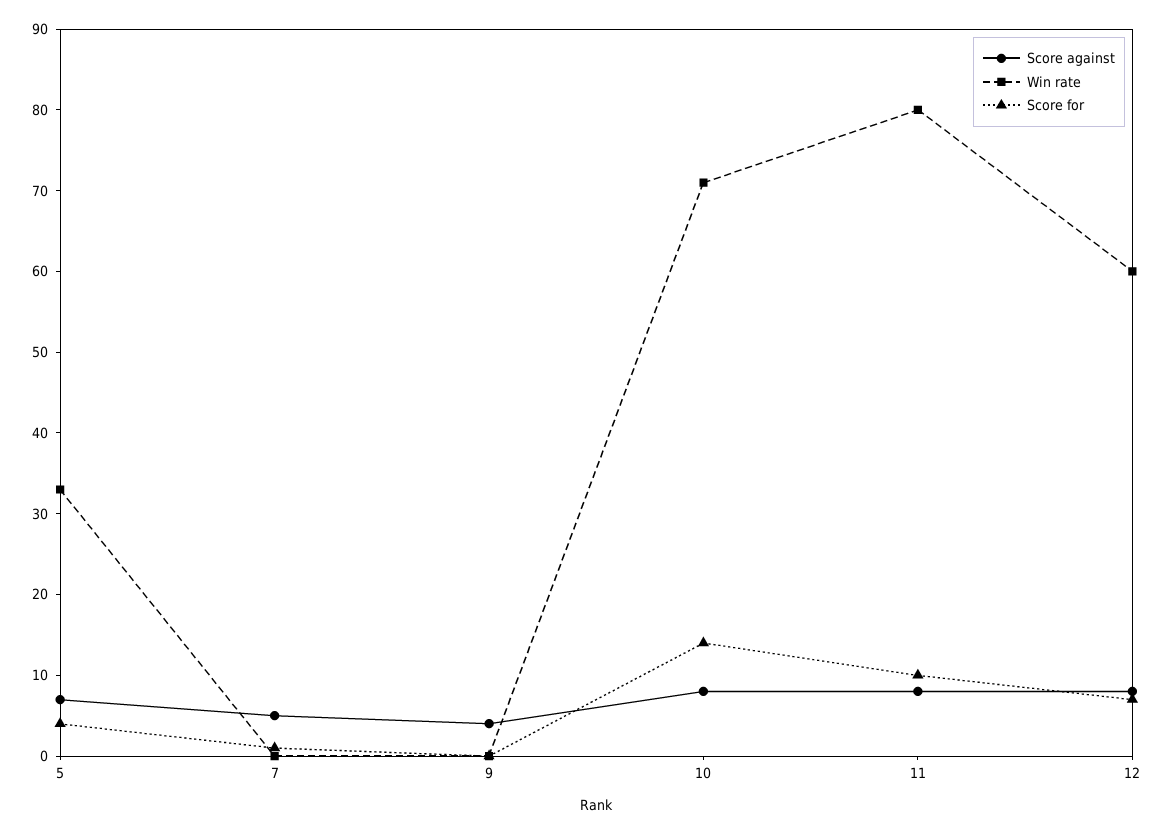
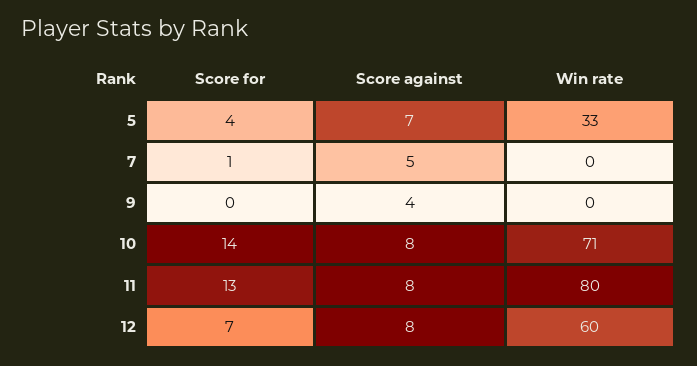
Score for, 11: 10 -> 13

